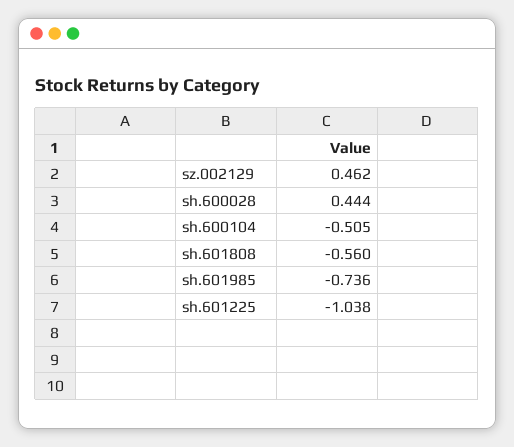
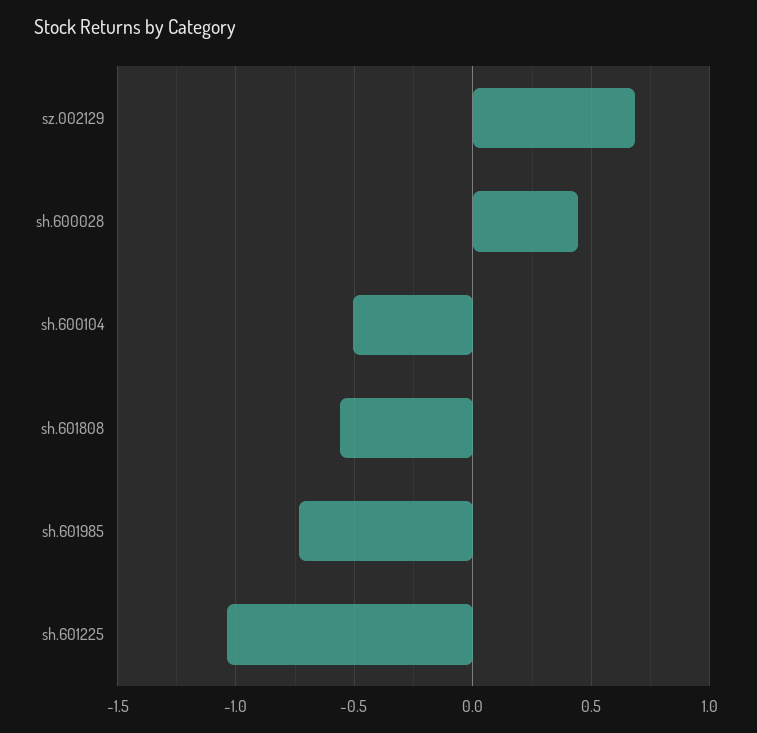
sz.002129: 0.462 -> 0.7

